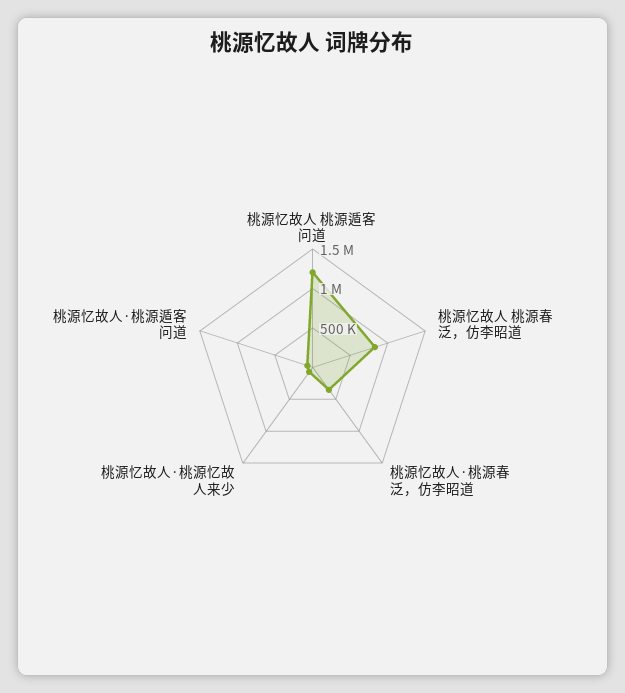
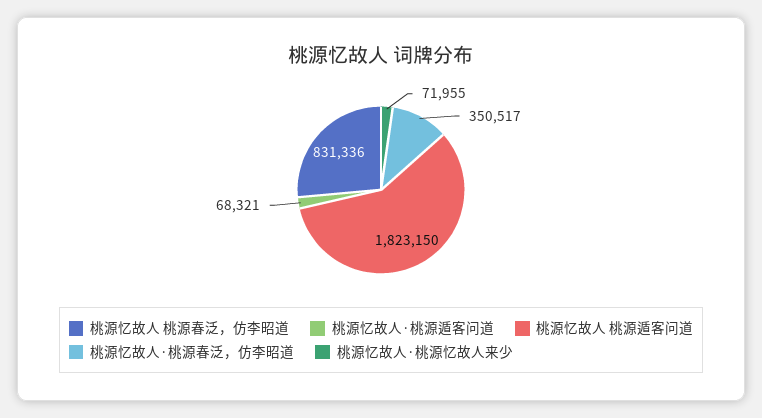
桃源忆故人 桃源遁客问道: 1250000 -> 1823150

